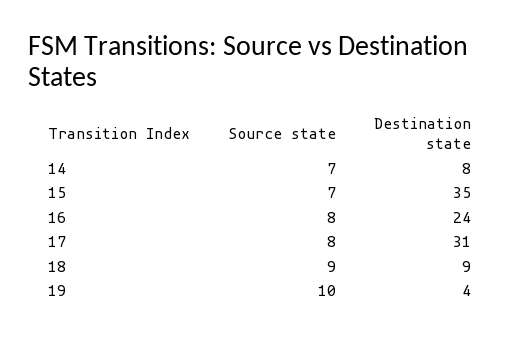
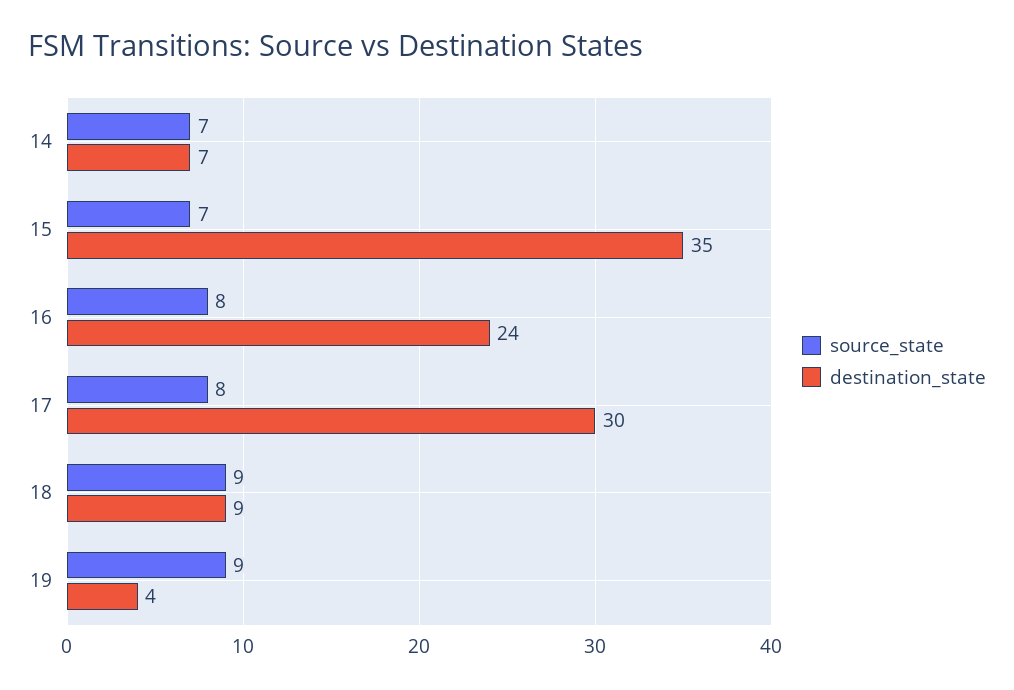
Destination state, 14: 8 -> 7
Destination state, 17: 31 -> 30
Source state, 19: 10 -> 9

